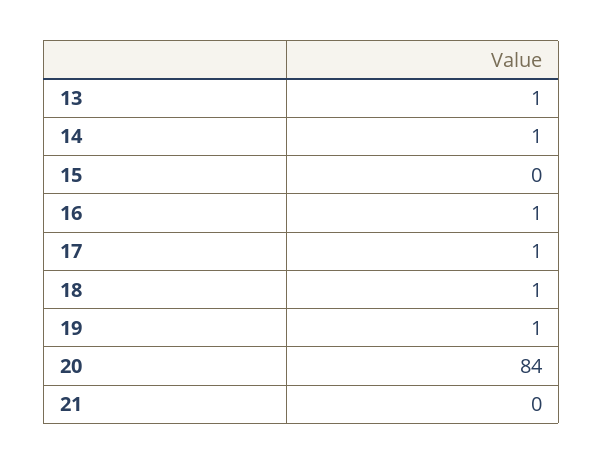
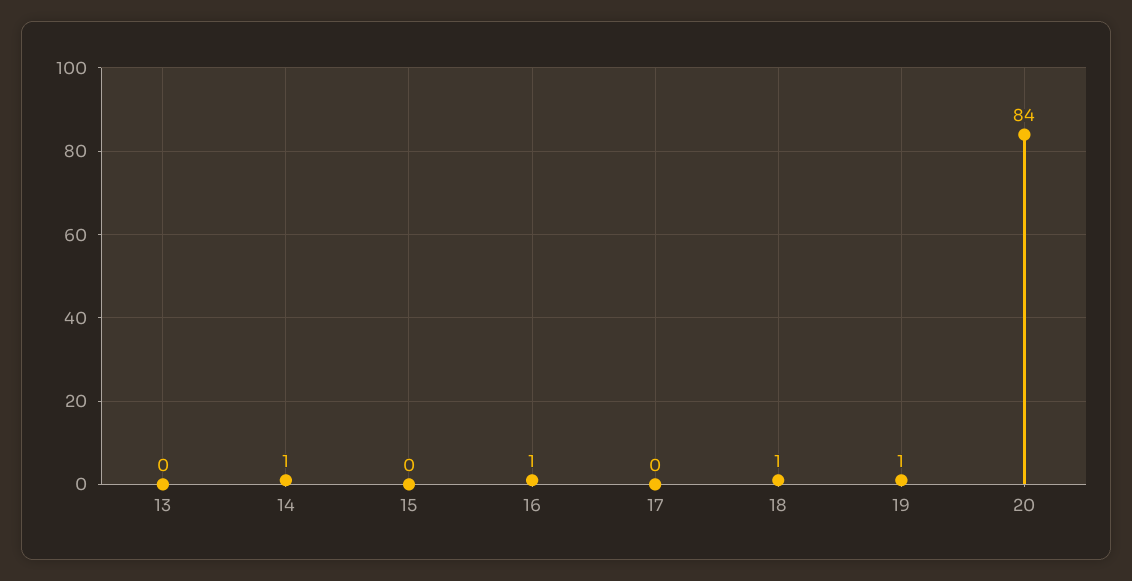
13: 1 -> 0
17: 1 -> 0
21: 0 -> none

